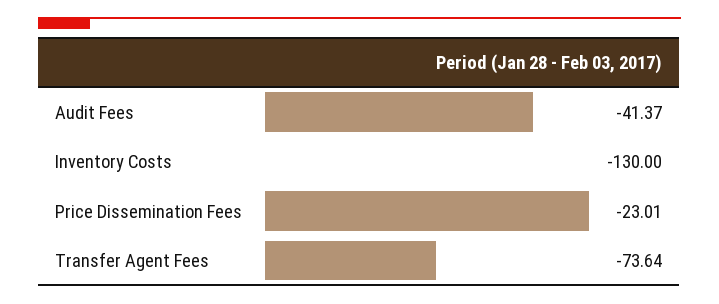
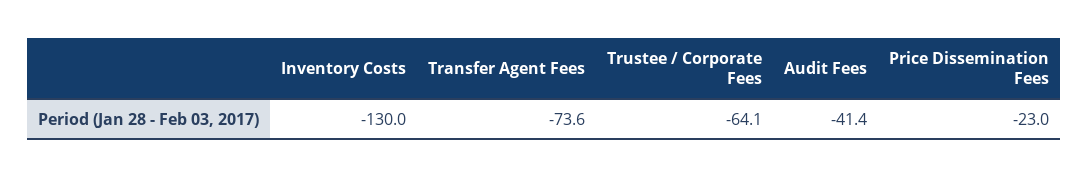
Trustee / Corporate Fees: none -> -64.1

